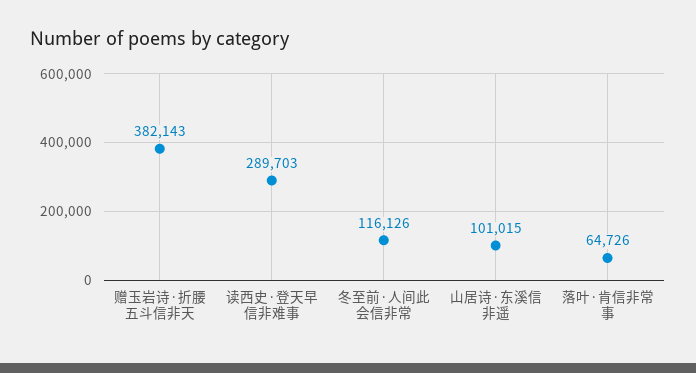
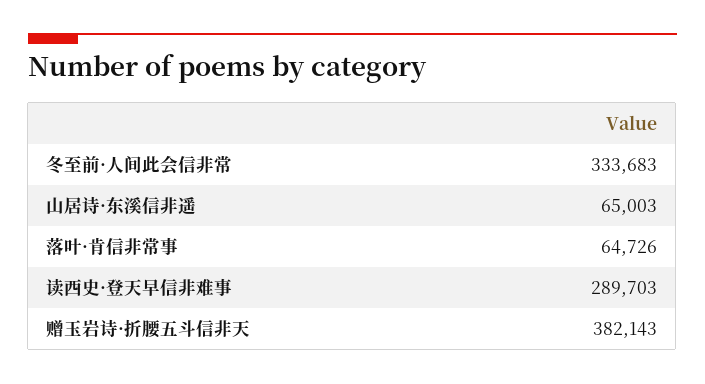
冬至前·人间此会信非常: 116126 -> 333683
山居诗·东溪信非遥: 101015 -> 65003

